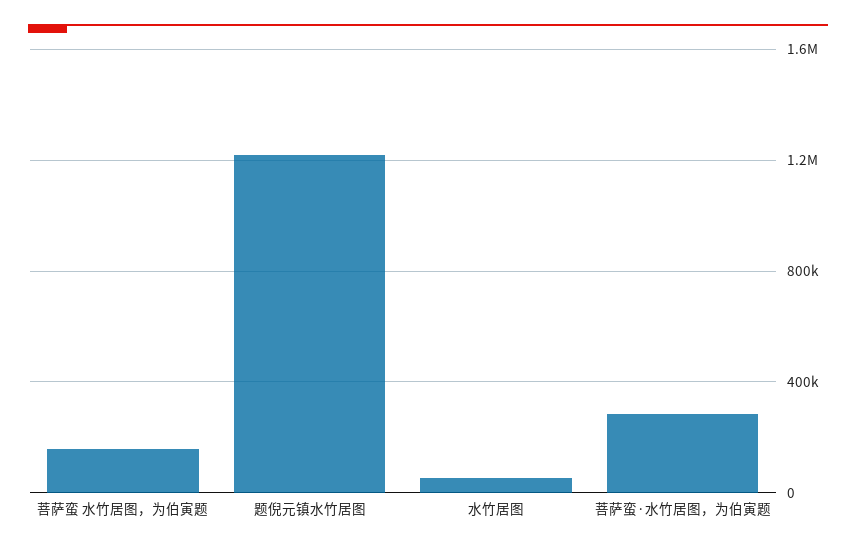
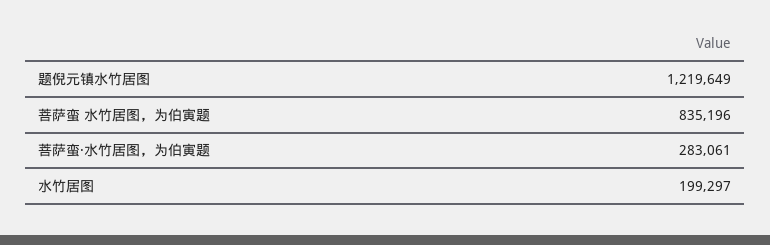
菩萨蛮 水竹居图，为伯寅题: 150000 -> 835196
水竹居图: 50000 -> 199297

